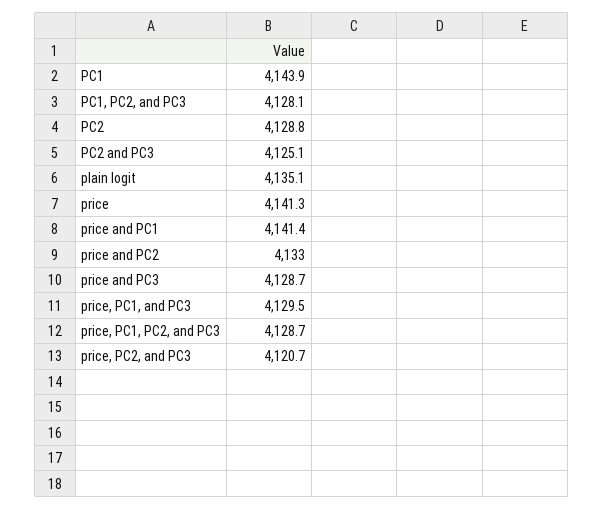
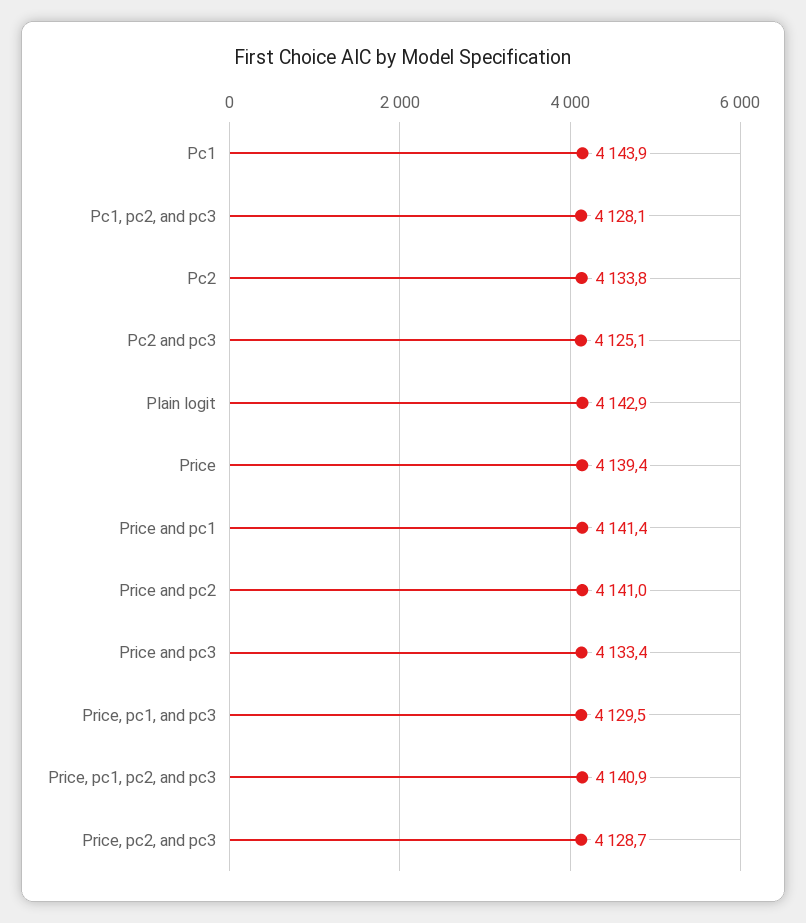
PC2: 4128.8 -> 4133.8
plain logit: 4135.1 -> 4142.9
price: 4141.3 -> 4139.4
price and PC2: 4133 -> 4141
price and PC3: 4128.7 -> 4133.4
price, PC1, PC2, and PC3: 4128.7 -> 4140.9
price, PC2, and PC3: 4120.7 -> 4128.7

